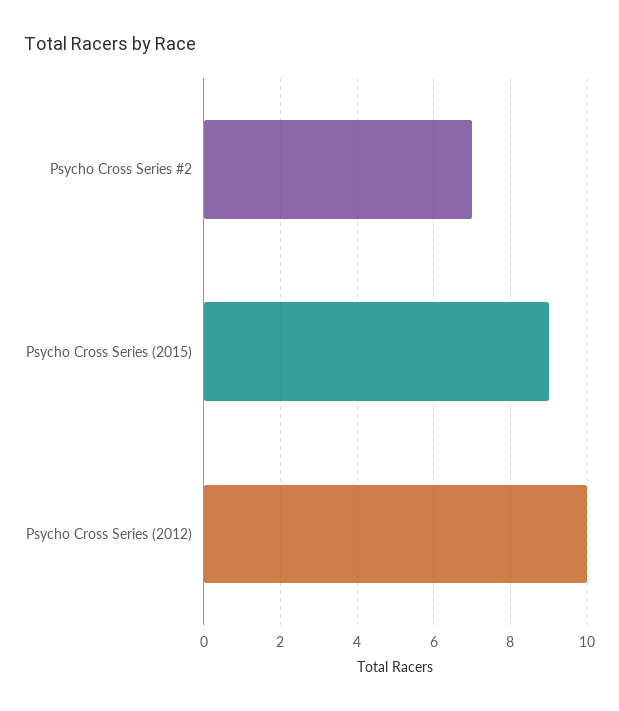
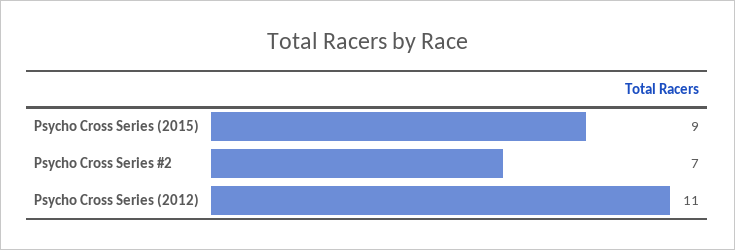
Psycho Cross Series (2012): 10 -> 11

